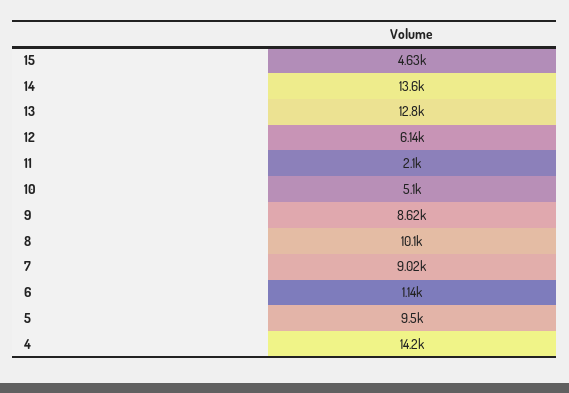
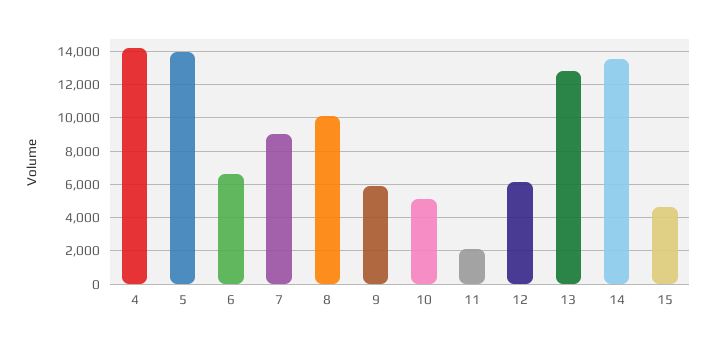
9: 8620 -> 6000
6: 1140 -> 6500
5: 9500 -> 14000

